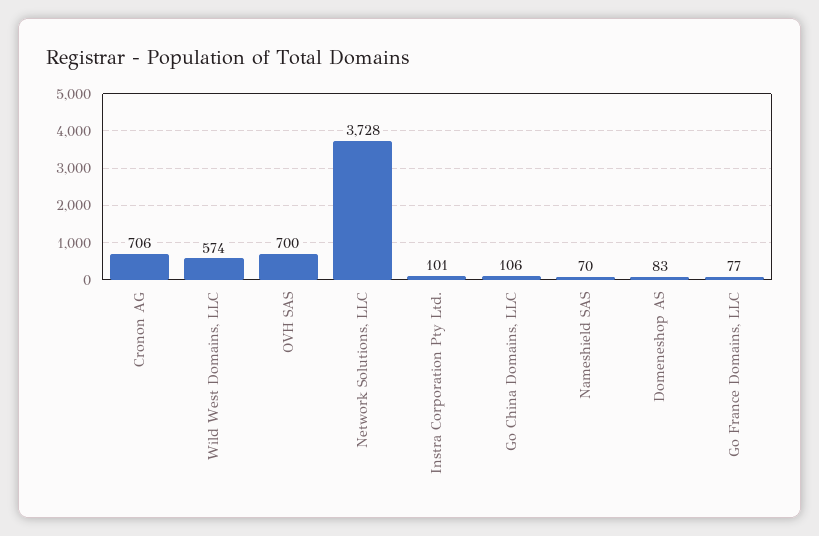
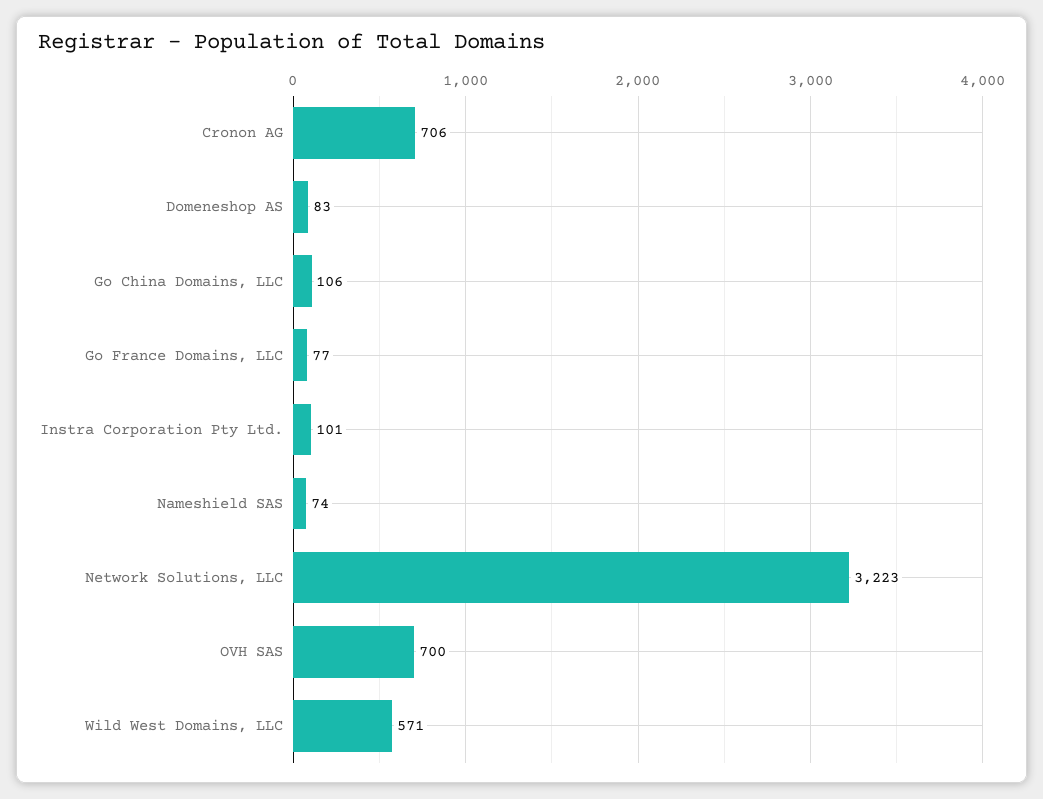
Wild West Domains, LLC: 574 -> 571
Network Solutions, LLC: 3728 -> 3223
Nameshield SAS: 70 -> 74

